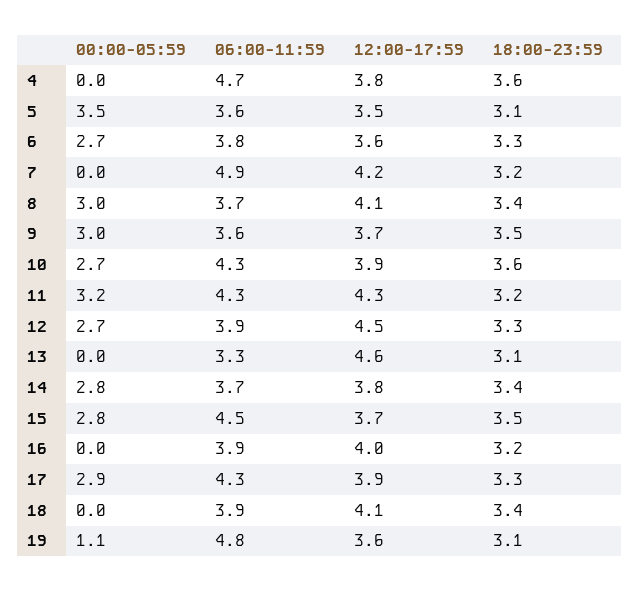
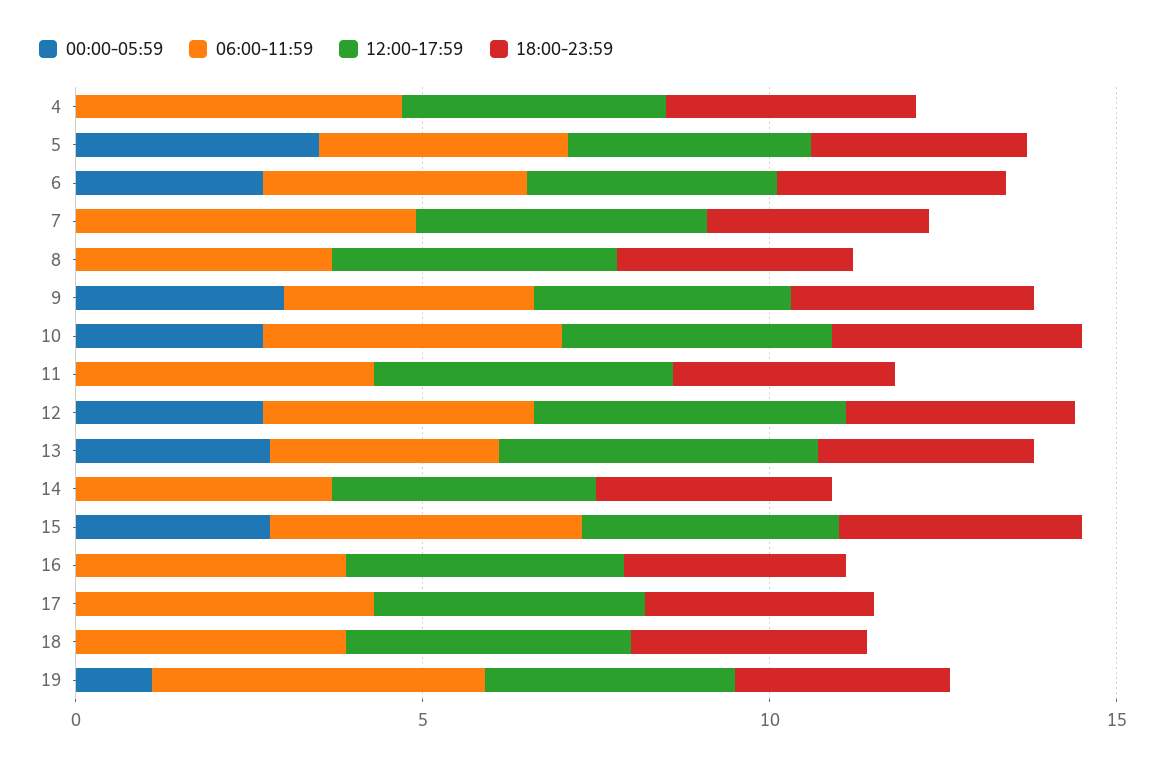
00:00-05:59, 8: 3 -> 0
00:00-05:59, 11: 3.2 -> 0
00:00-05:59, 13: 0 -> 3
00:00-05:59, 14: 2.8 -> 0
00:00-05:59, 17: 2.9 -> 0

